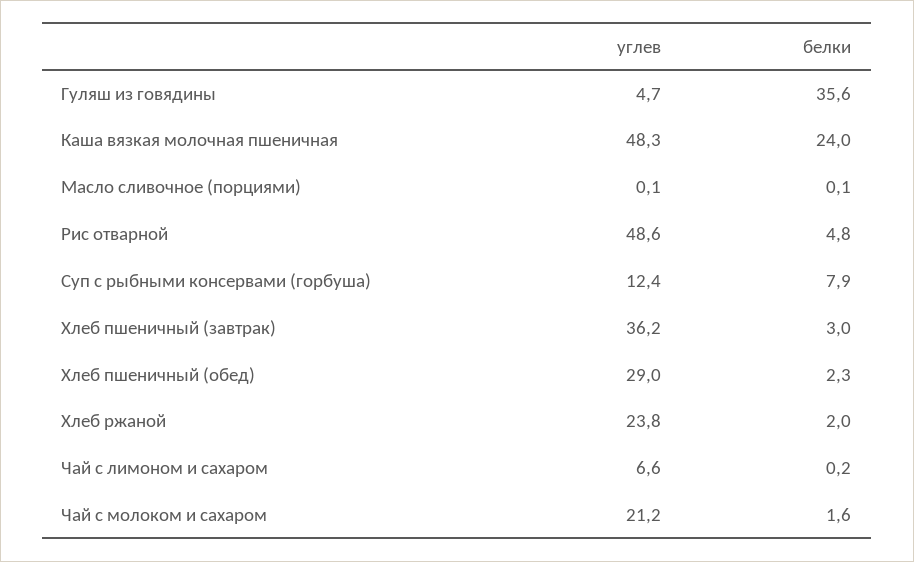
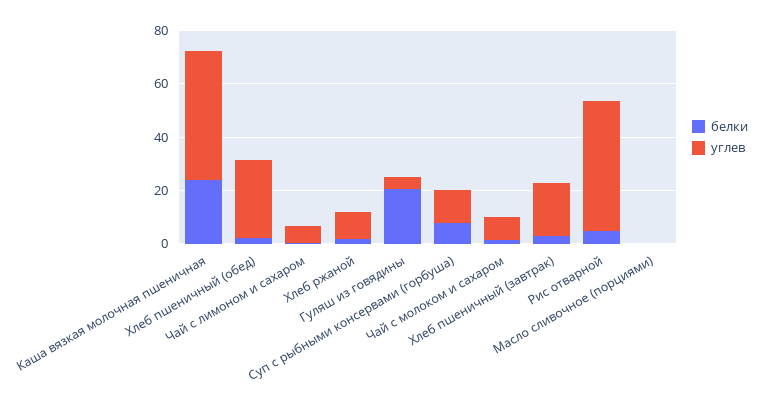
белки, Гуляш из говядины: 35.6 -> 20
углев, Хлеб пшеничный (завтрак): 36.2 -> 20
углев, Хлеб ржаной: 23.8 -> 10
углев, Чай с молоком и сахаром: 21.2 -> 10

